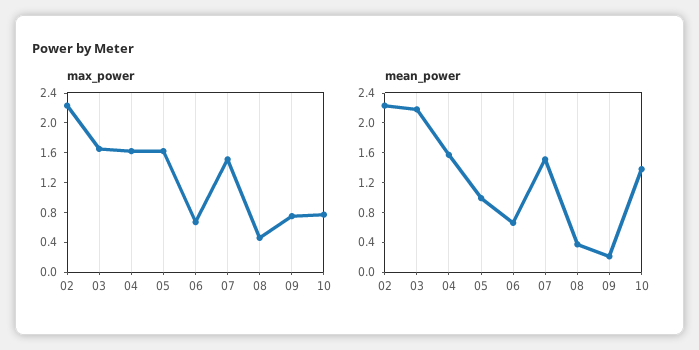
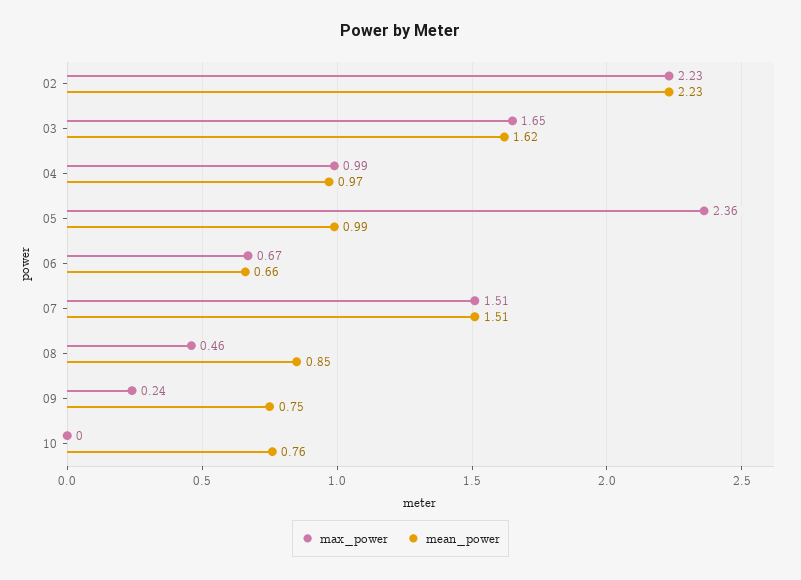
max_power, 04: 1.6 -> 0.99
max_power, 05: 1.6 -> 2.36
max_power, 09: 0.8 -> 0.24
max_power, 10: 0.8 -> 0
mean_power, 03: 2.2 -> 1.62
mean_power, 04: 1.6 -> 0.97
mean_power, 08: 0.4 -> 0.85
mean_power, 09: 0.2 -> 0.75
mean_power, 10: 1.4 -> 0.76

